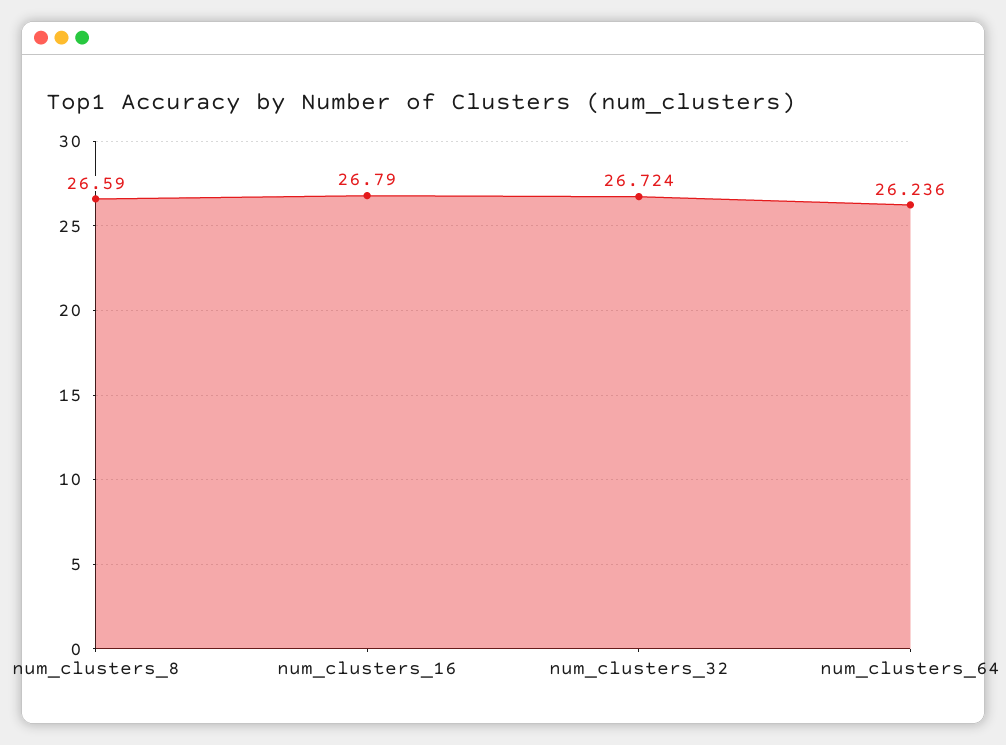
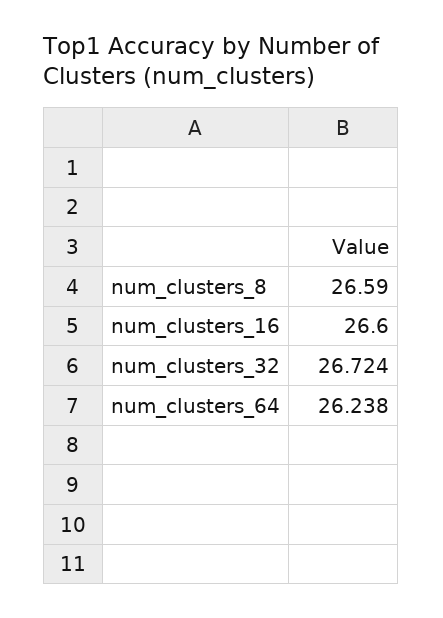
num_clusters_16: 26.79 -> 26.6
num_clusters_64: 26.236 -> 26.238

